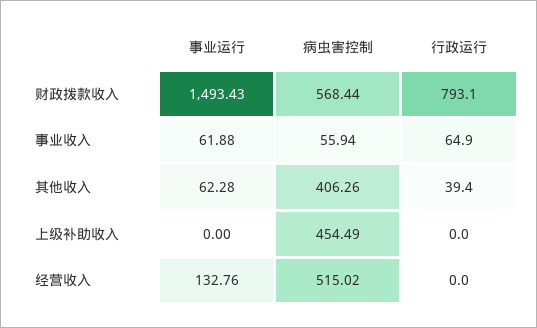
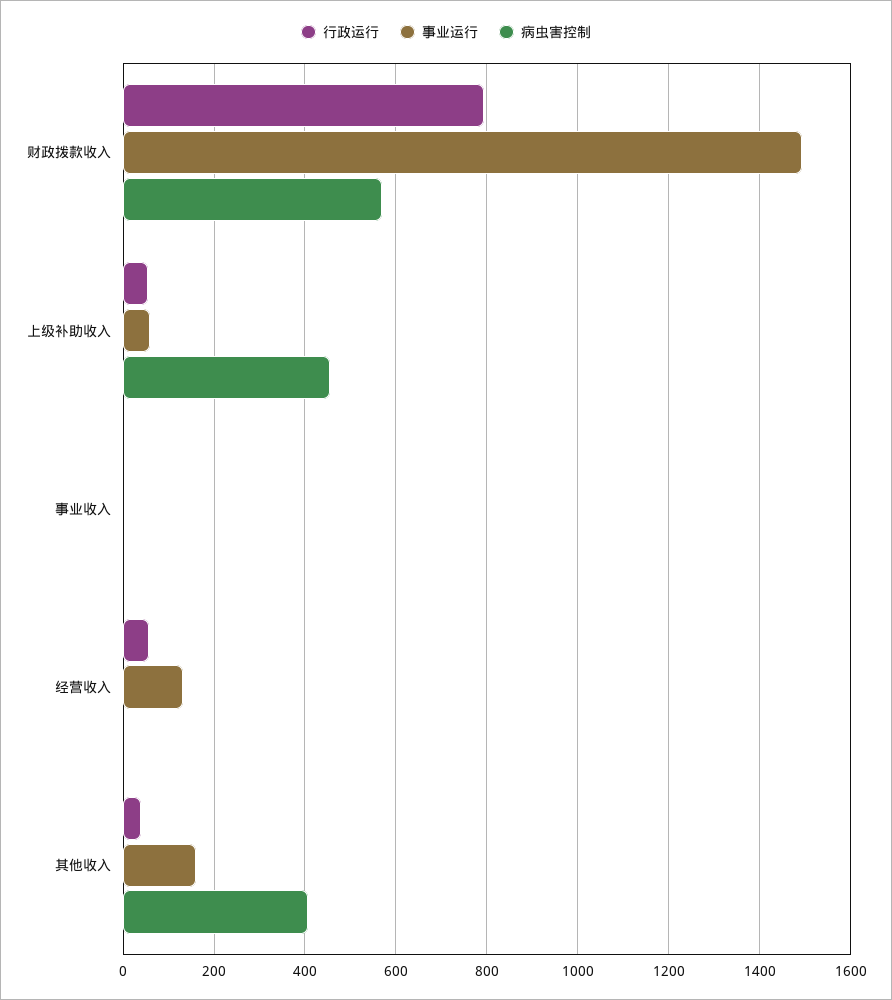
事业运行, 事业收入: 61.88 -> 0
病虫害控制, 事业收入: 55.94 -> 0
行政运行, 事业收入: 64.9 -> 0
事业运行, 其他收入: 62.28 -> 160
事业运行, 上级补助收入: 0 -> 60
行政运行, 上级补助收入: 0 -> 60
病虫害控制, 经营收入: 515.02 -> 0
行政运行, 经营收入: 0 -> 60

